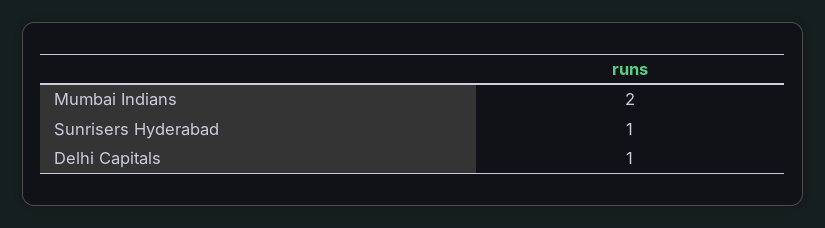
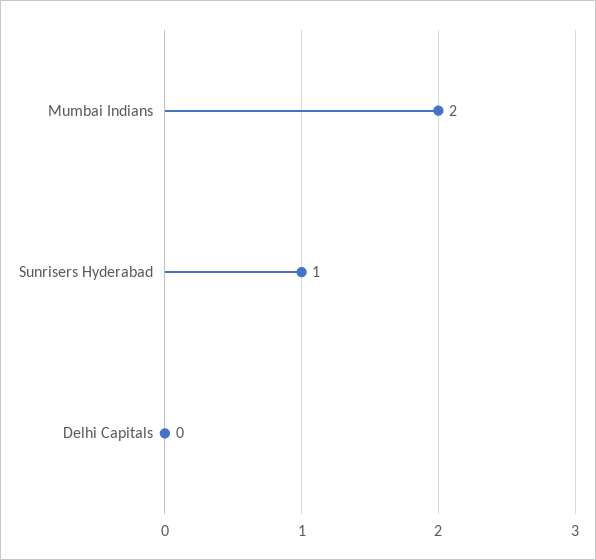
Delhi Capitals: 1 -> 0

